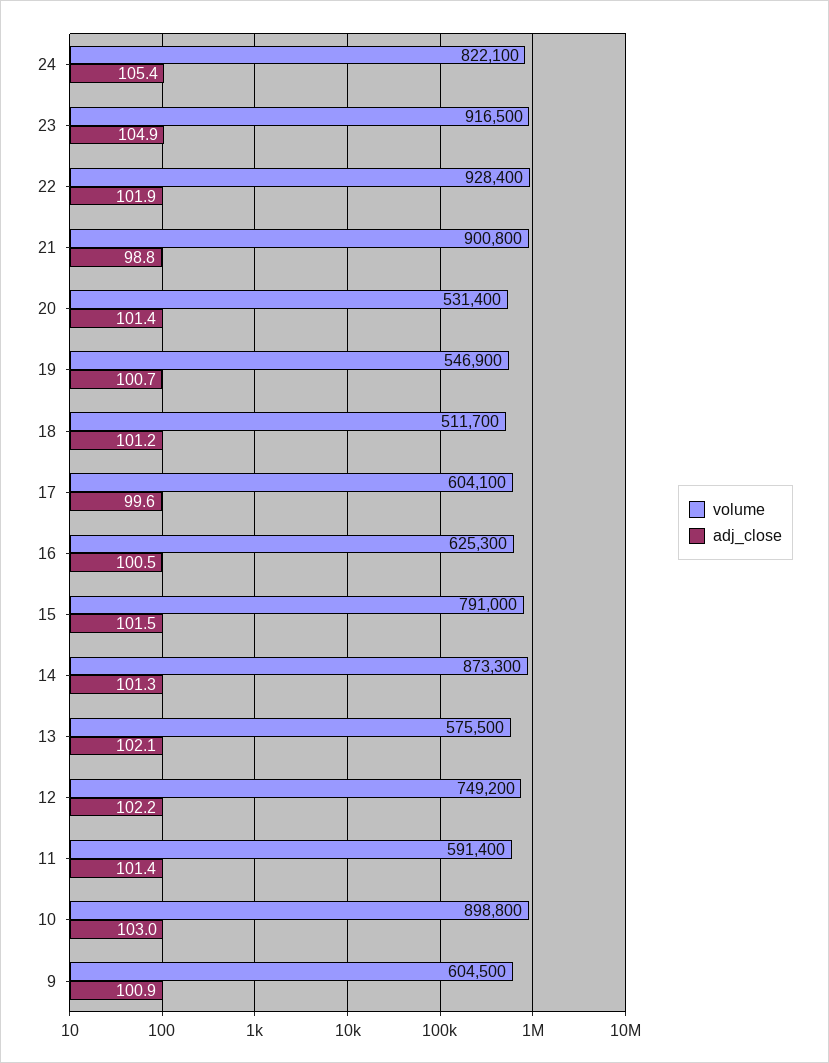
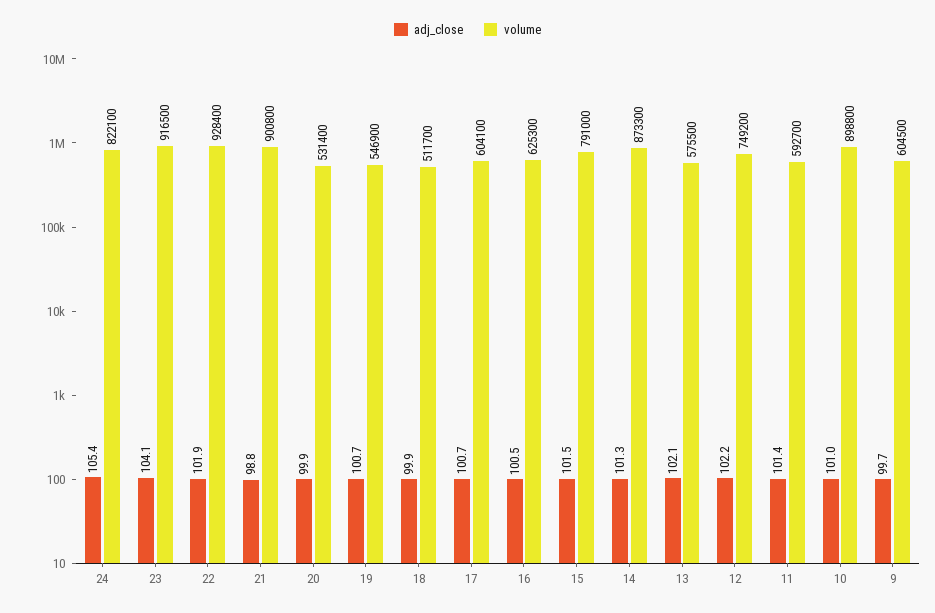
adj_close, 23: 104.9 -> 104.1
adj_close, 20: 101.4 -> 99.9
adj_close, 18: 101.2 -> 99.9
adj_close, 17: 99.6 -> 100.7
volume, 11: 591400 -> 592700
adj_close, 10: 103 -> 101
adj_close, 9: 100.9 -> 99.7

